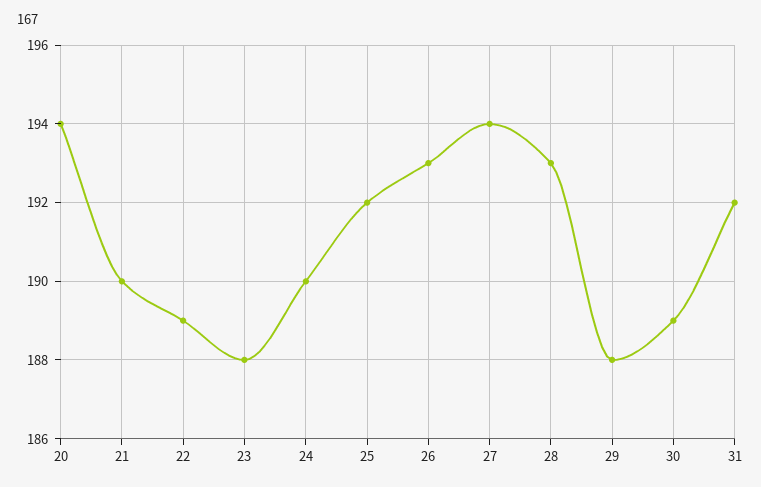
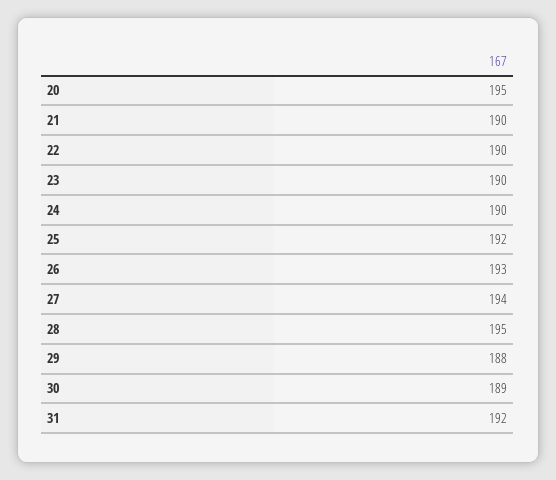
20: 194 -> 195
22: 189 -> 190
23: 188 -> 190
28: 193 -> 195

